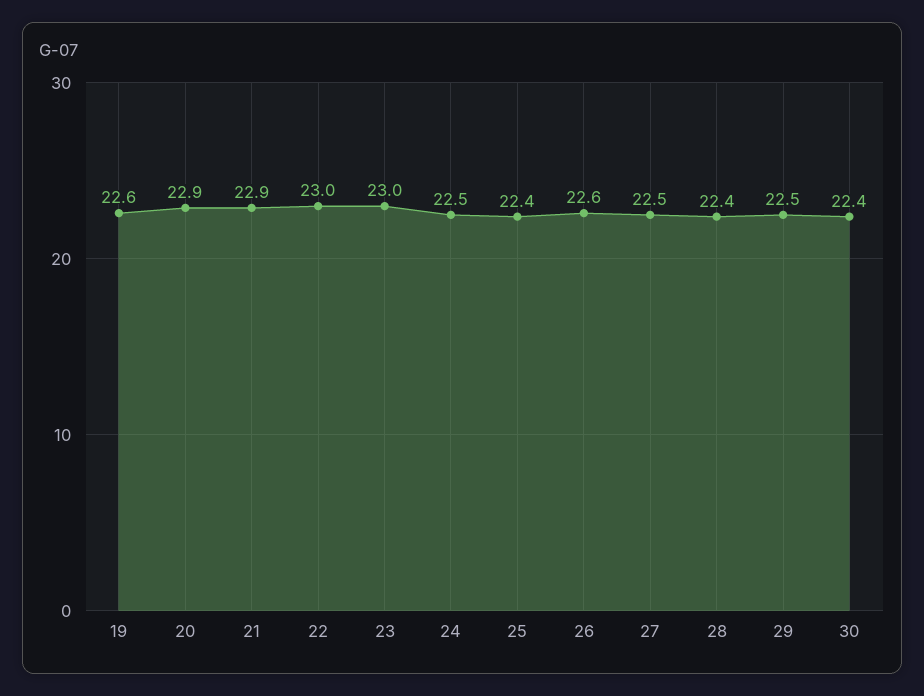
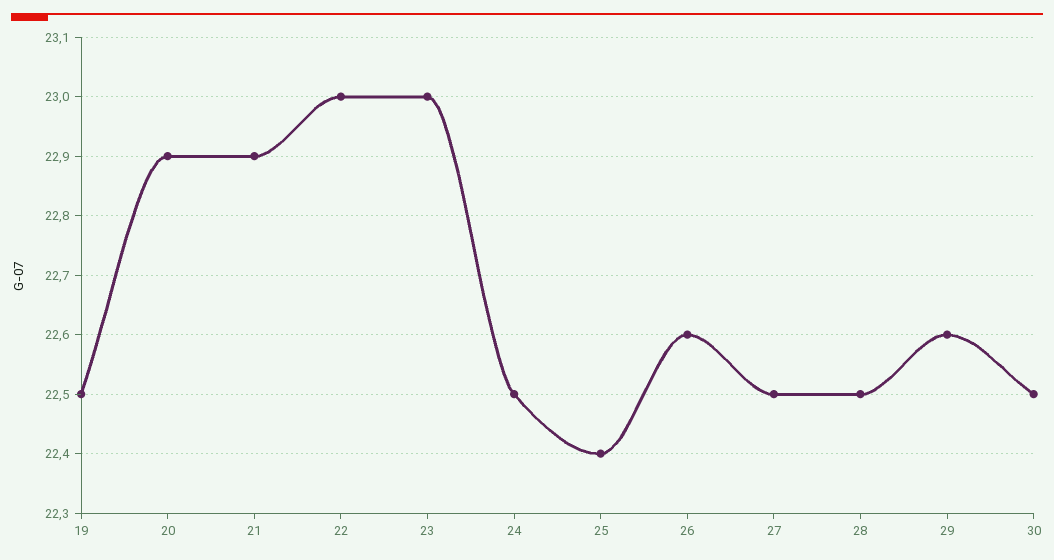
19: 22.6 -> 22.5
28: 22.4 -> 22.5
29: 22.5 -> 22.6
30: 22.4 -> 22.5

